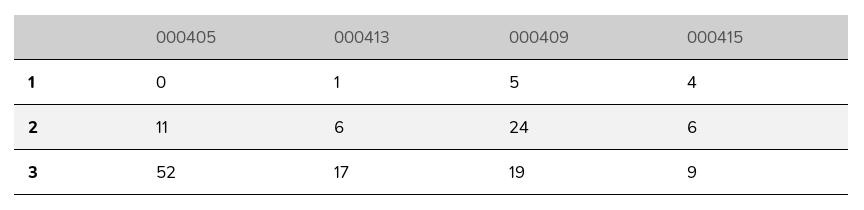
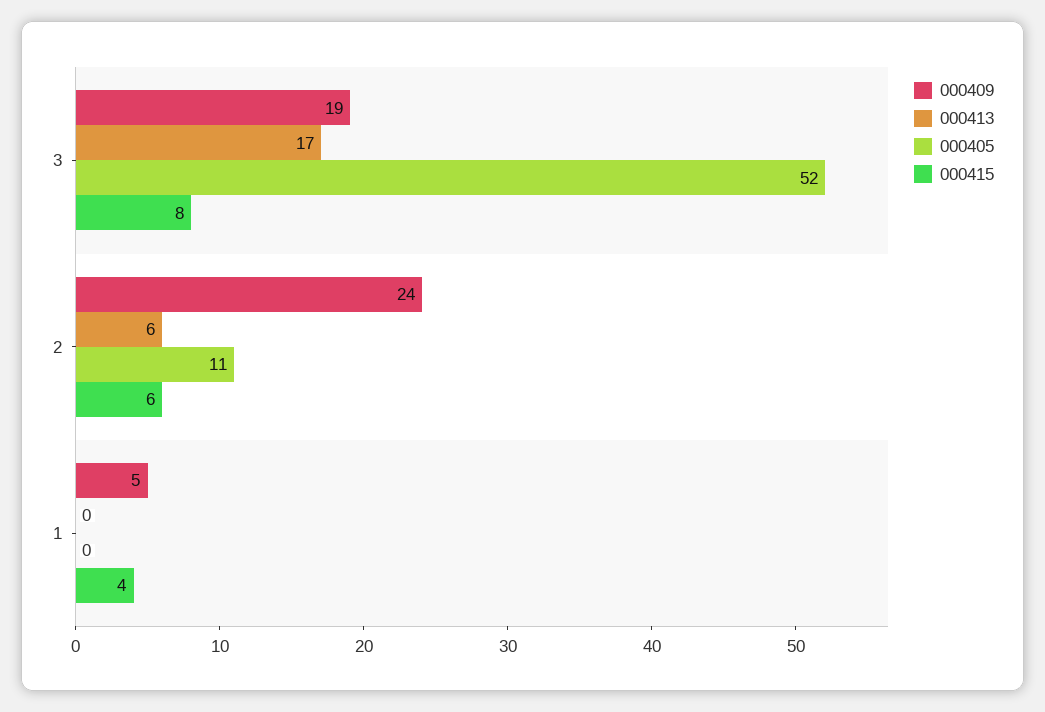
000413, 1: 1 -> 0
000415, 3: 9 -> 8

